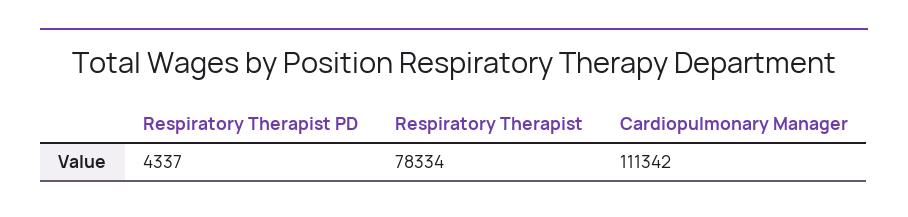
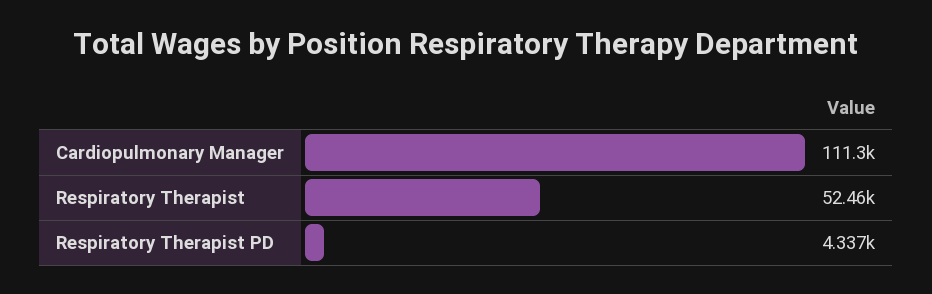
Respiratory Therapist: 78334 -> 52460

